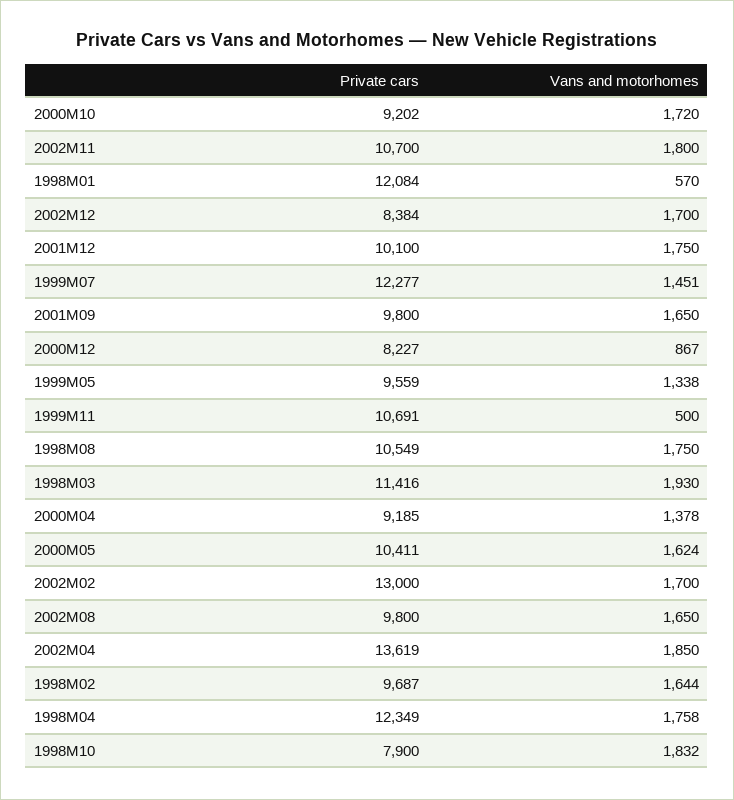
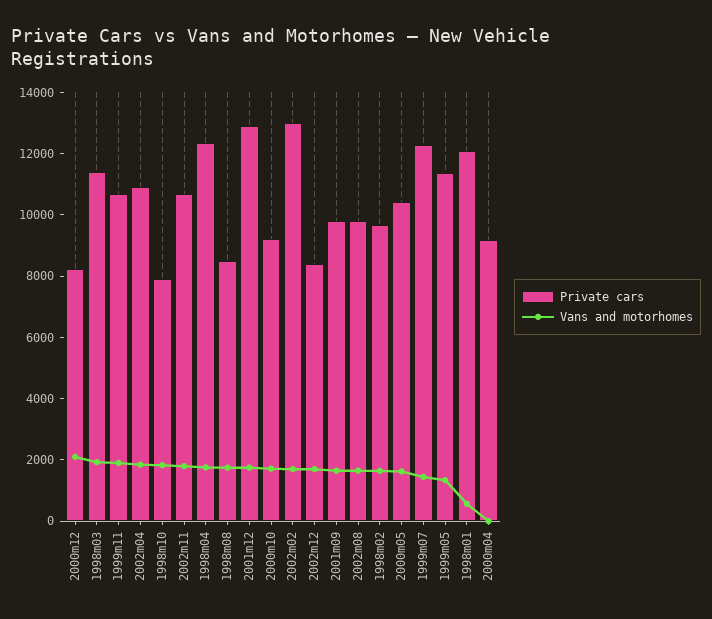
Private cars, 2001M12: 10100 -> 13000
Vans and motorhomes, 2000M12: 867 -> 2000
Private cars, 1999M05: 9559 -> 11500
Vans and motorhomes, 1999M11: 500 -> 2000
Private cars, 1998M08: 10549 -> 8500
Vans and motorhomes, 2000M04: 1378 -> 0
Private cars, 2002M04: 13619 -> 11000

